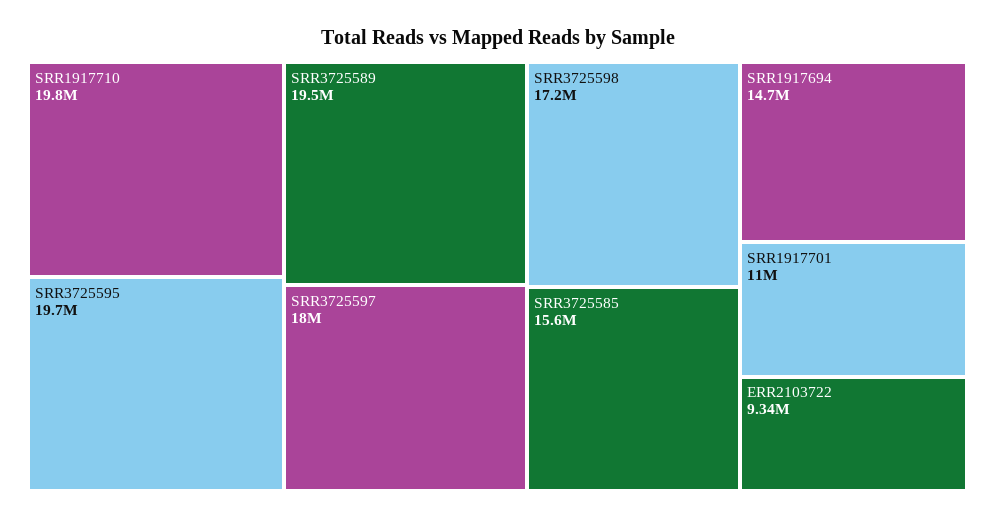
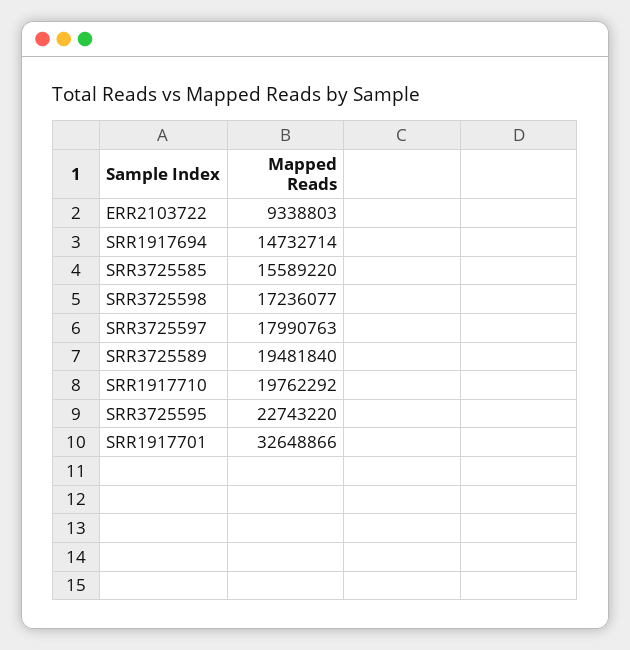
SRR3725595: 19700000 -> 22743220
SRR1917701: 11000000 -> 32648866

